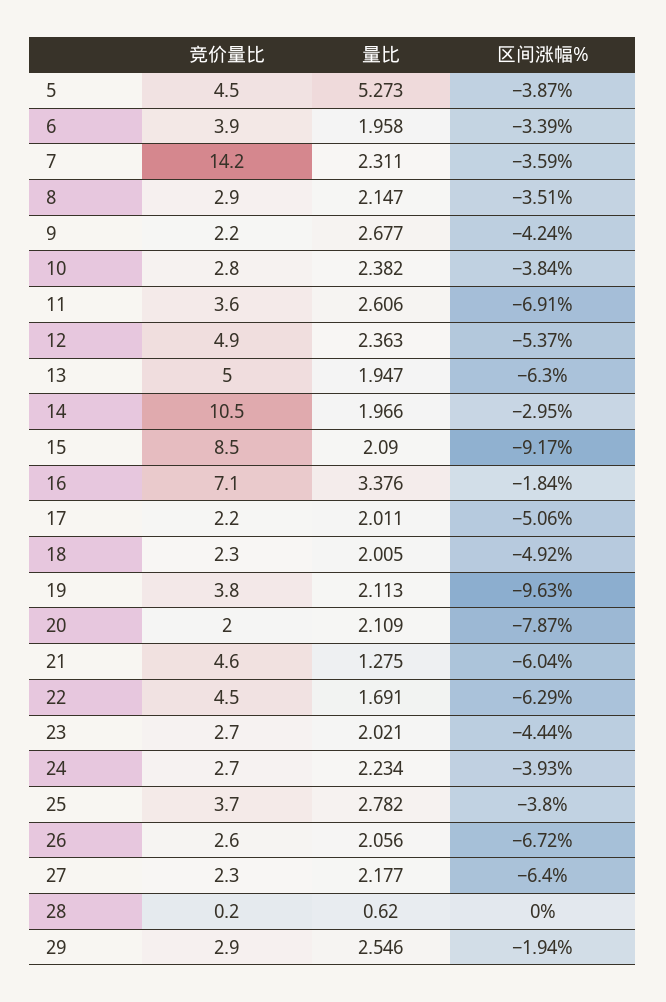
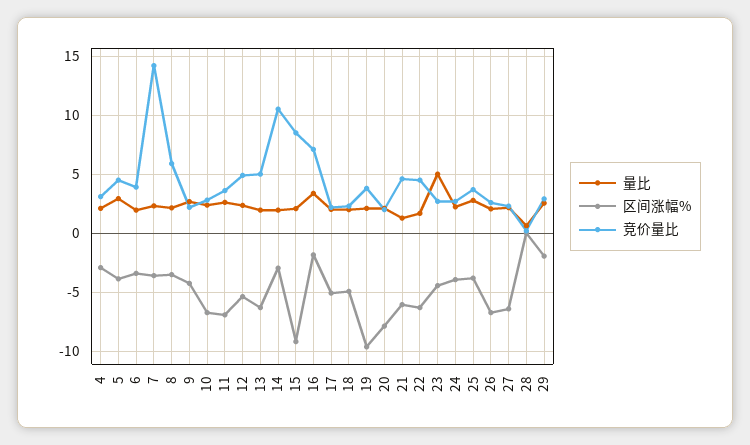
量比, 5: 5.273 -> 3
竞价量比, 8: 2.9 -> 6
区间涨幅%, 10: -3.84 -> -7
量比, 23: 2.021 -> 5
量比, 4: none -> 2
区间涨幅%, 4: none -> -3
竞价量比, 4: none -> 3

